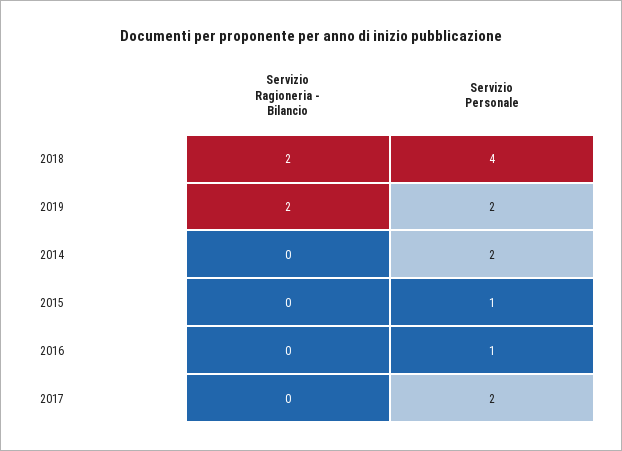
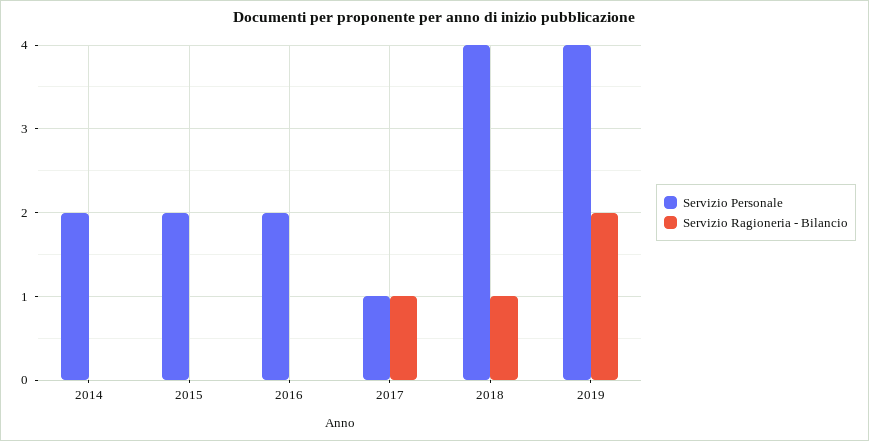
Servizio Ragioneria - Bilancio, 2018: 2 -> 1
Servizio Personale, 2019: 2 -> 4
Servizio Personale, 2015: 1 -> 2
Servizio Personale, 2016: 1 -> 2
Servizio Ragioneria - Bilancio, 2017: 0 -> 1
Servizio Personale, 2017: 2 -> 1

